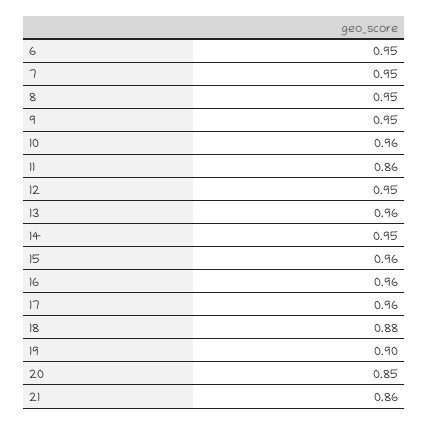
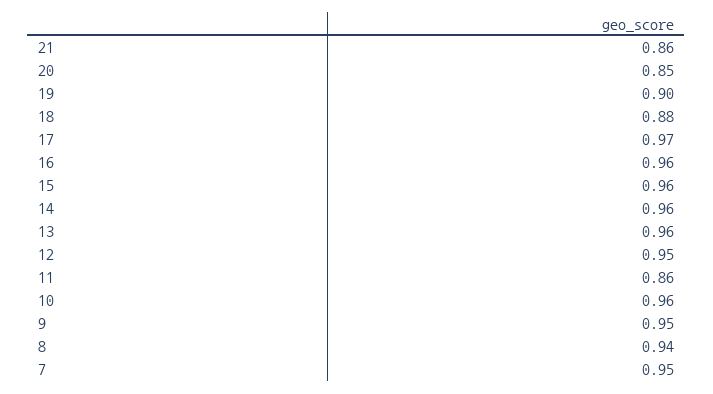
6: 0.95 -> none
8: 0.95 -> 0.94
14: 0.95 -> 0.96
17: 0.96 -> 0.97

